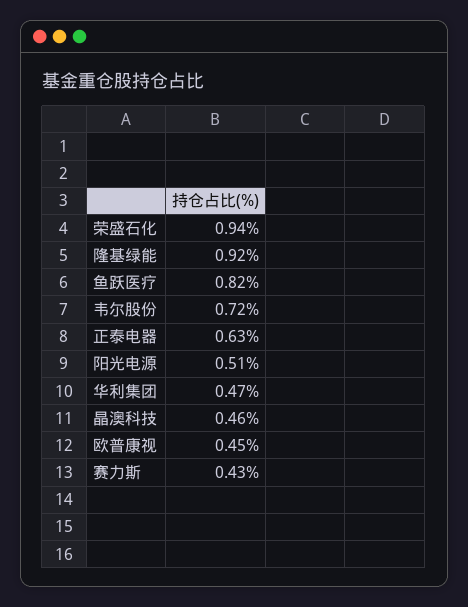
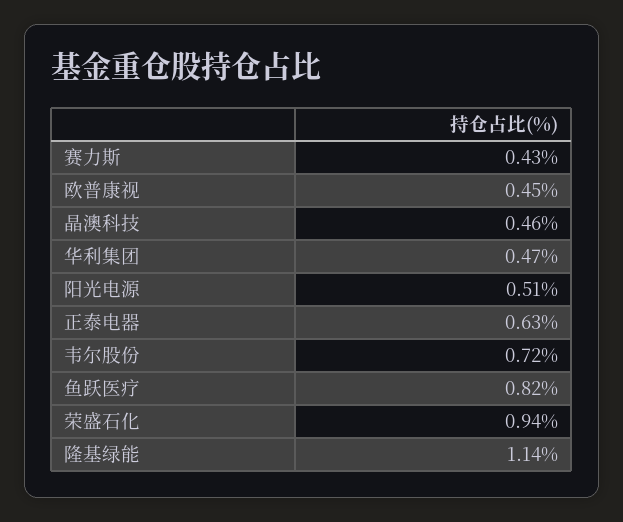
隆基绿能: 0.92 -> 1.14

